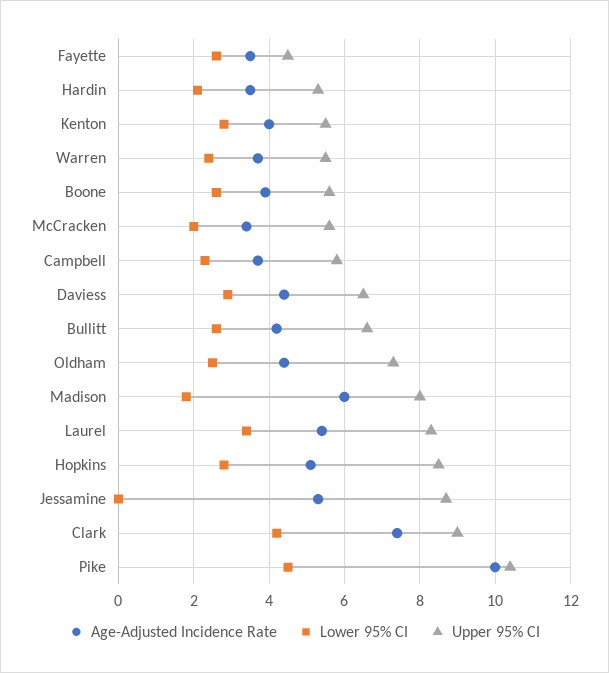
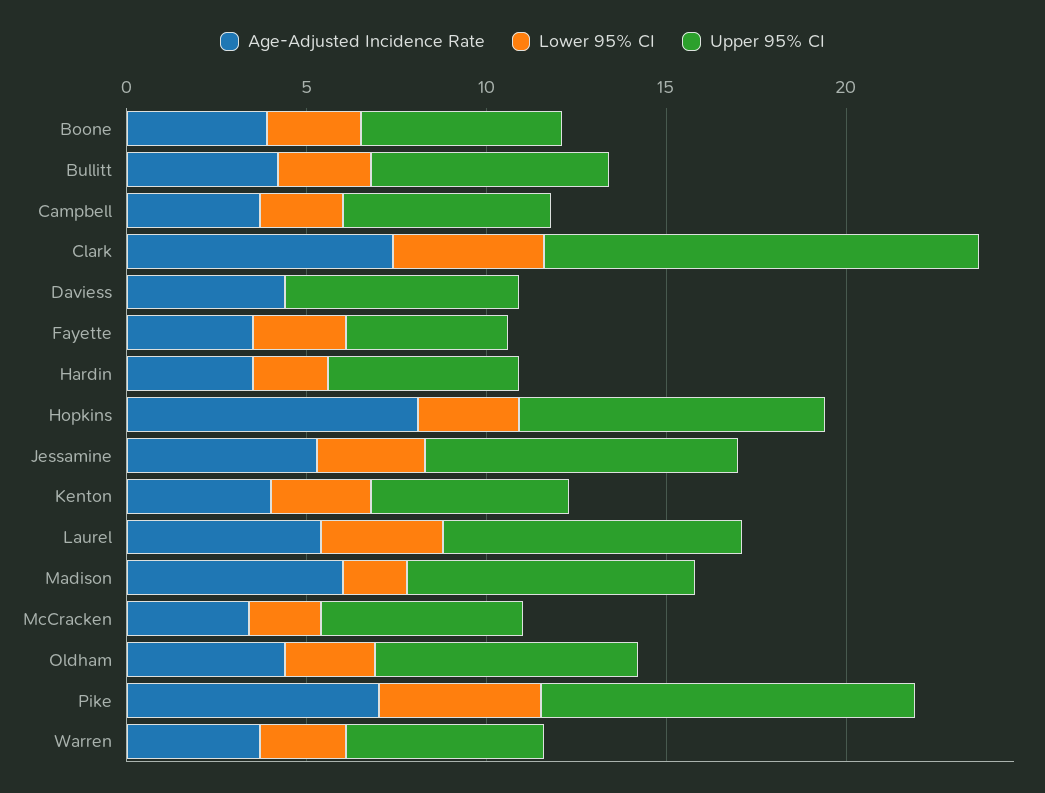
Lower 95% CI, Daviess: 3 -> 0
Age-Adjusted Incidence Rate, Hopkins: 5 -> 8
Lower 95% CI, Jessamine: 0 -> 3
Upper 95% CI, Clark: 9 -> 12
Age-Adjusted Incidence Rate, Pike: 10 -> 7

